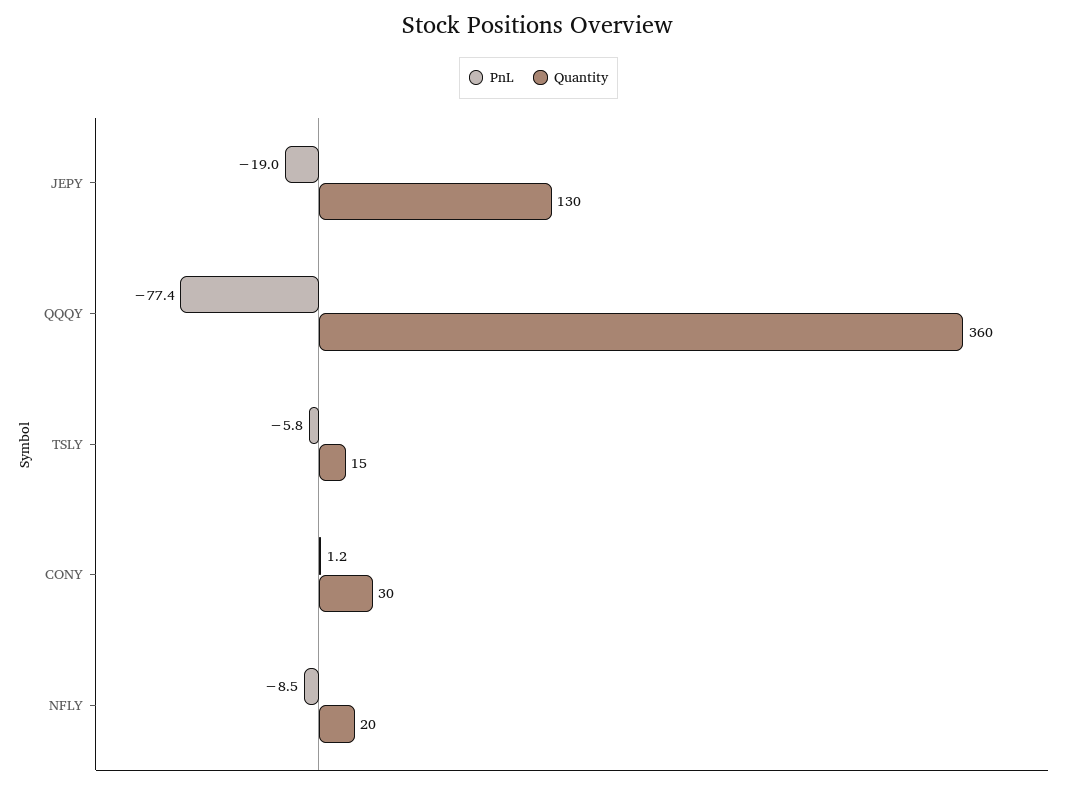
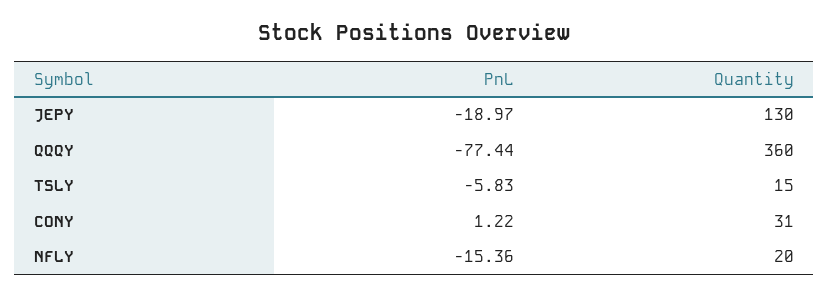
Quantity, CONY: 30 -> 31
PnL, NFLY: -8.5 -> -15.36

